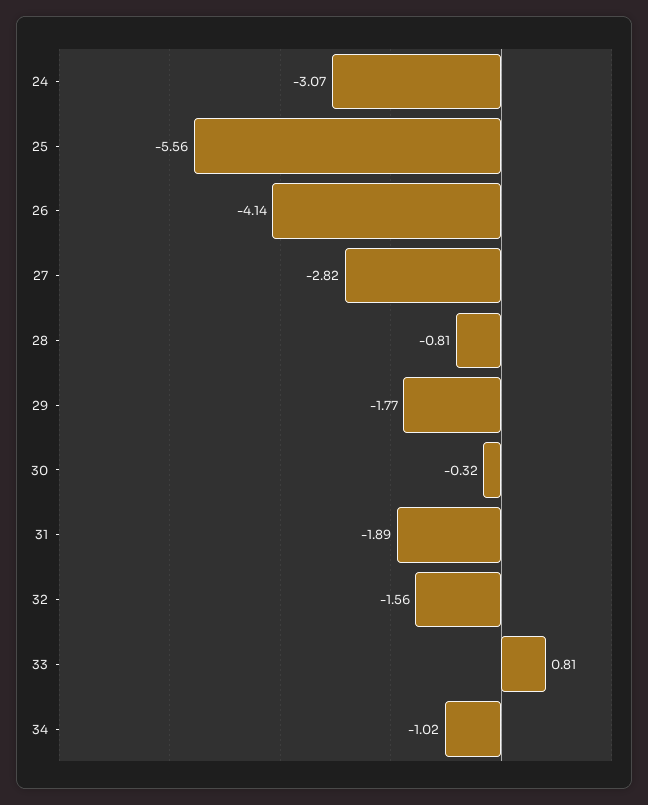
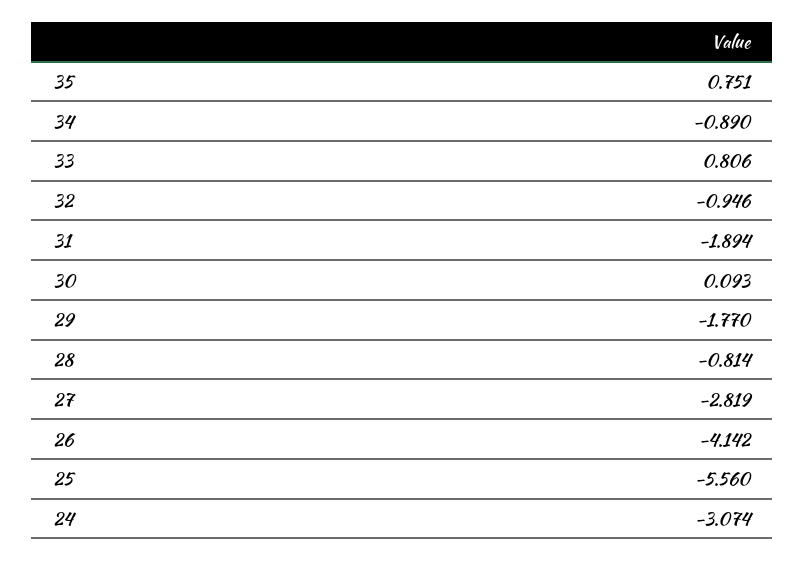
30: -0.32 -> 0.093
32: -1.56 -> -0.946
34: -1.02 -> -0.89
35: none -> 0.751

